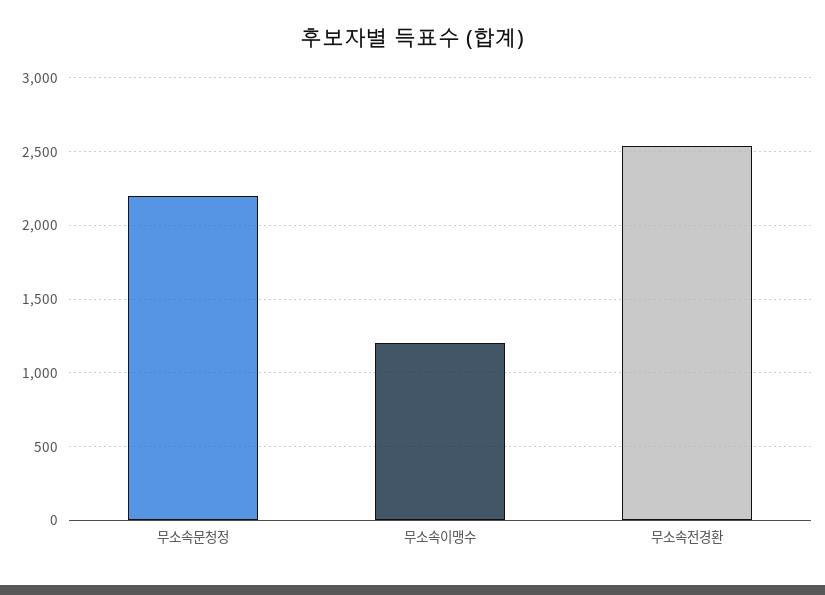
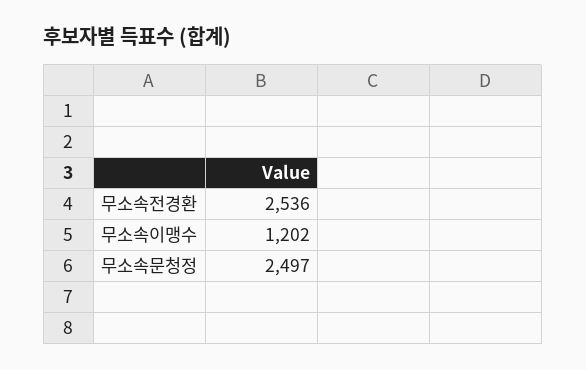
무소속문청정: 2200 -> 2497

